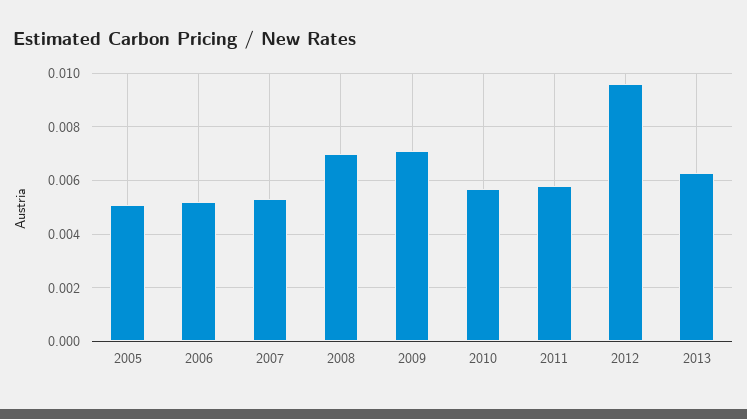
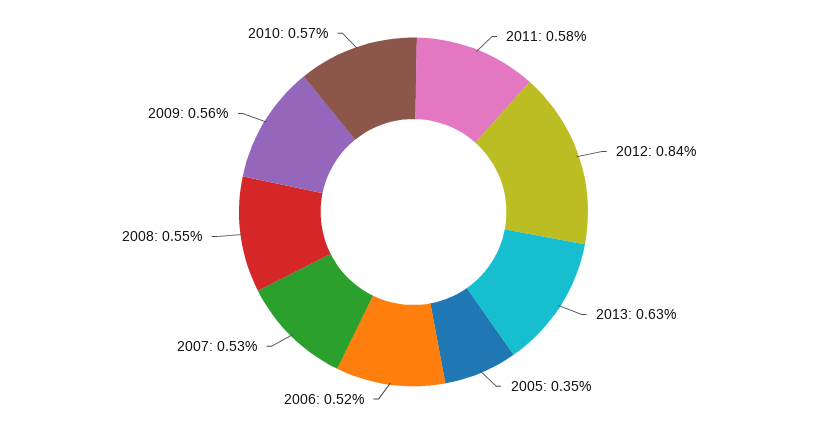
2005: 0.005 -> 0.0035
2008: 0.007 -> 0.0055
2009: 0.007 -> 0.0056
2012: 0.0095 -> 0.0084

